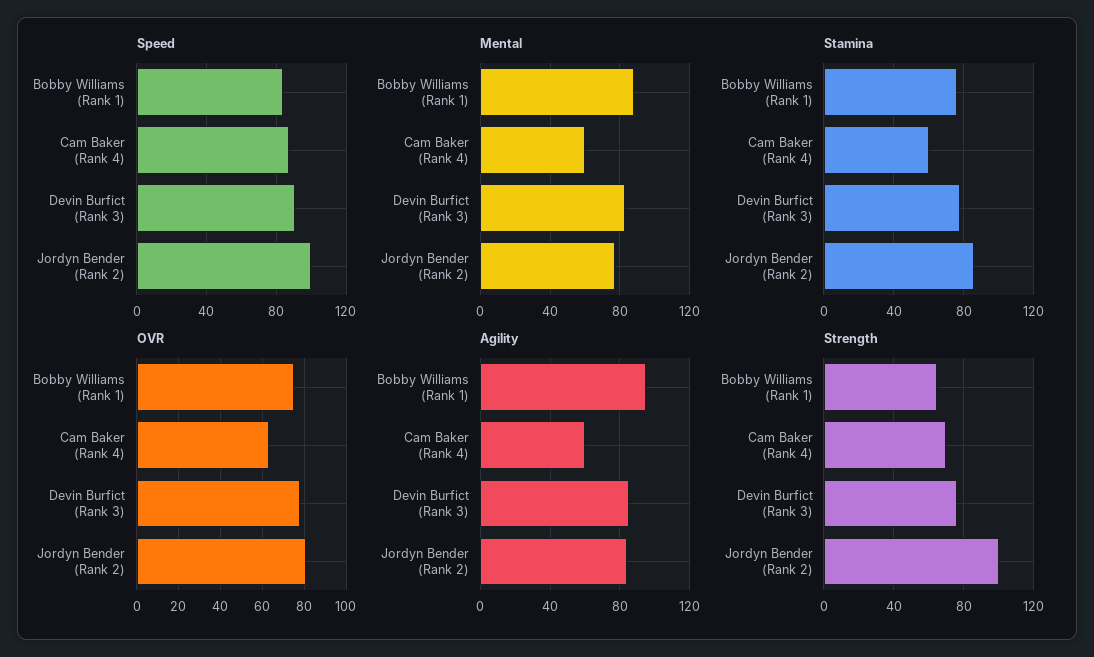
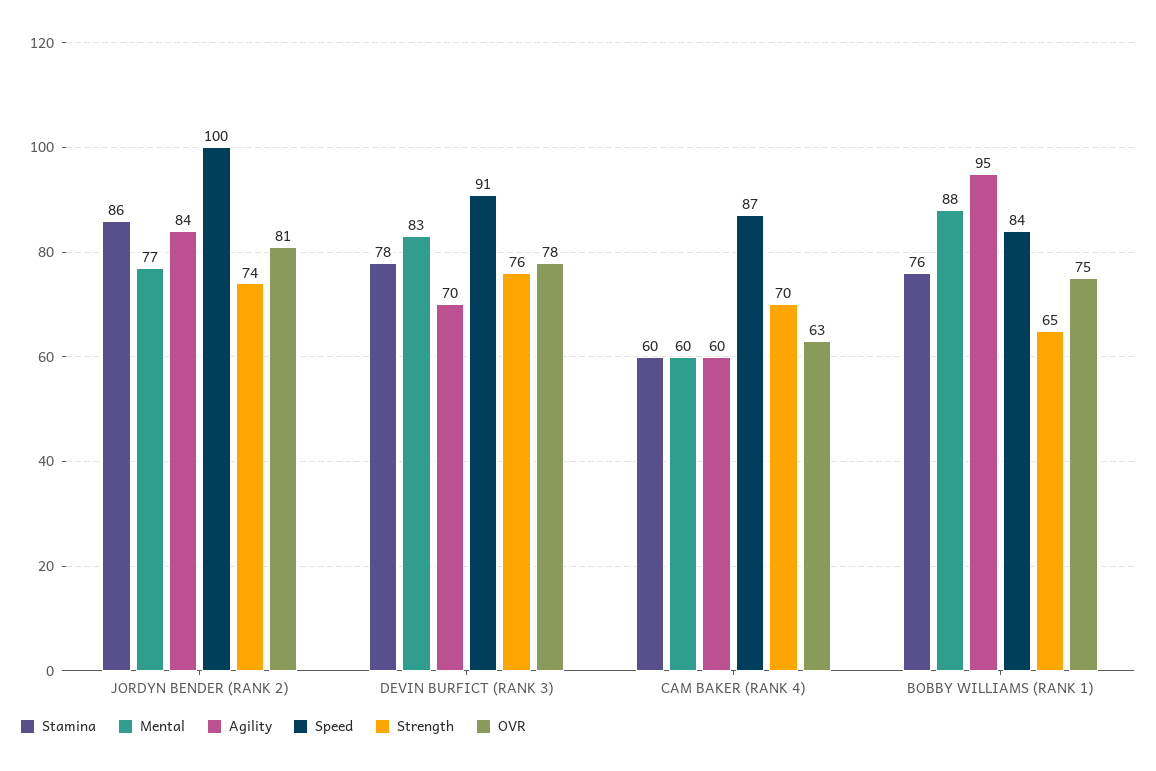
Agility, Devin Burfict (Rank 3): 85 -> 70
Strength, Jordyn Bender (Rank 2): 100 -> 74

